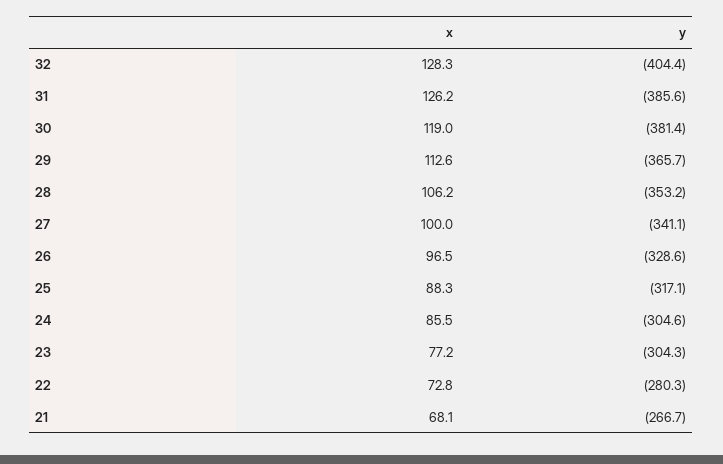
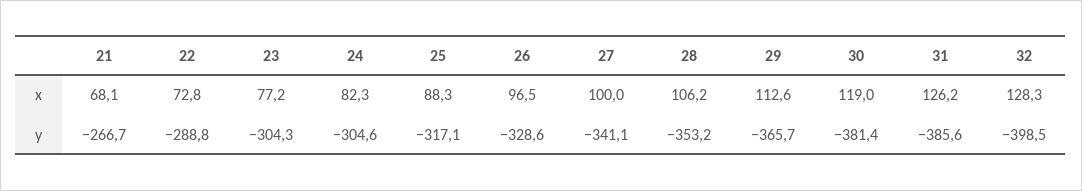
y, 32: -404.4 -> -398.5
x, 24: 85.5 -> 82.3
y, 22: -280.3 -> -288.8

